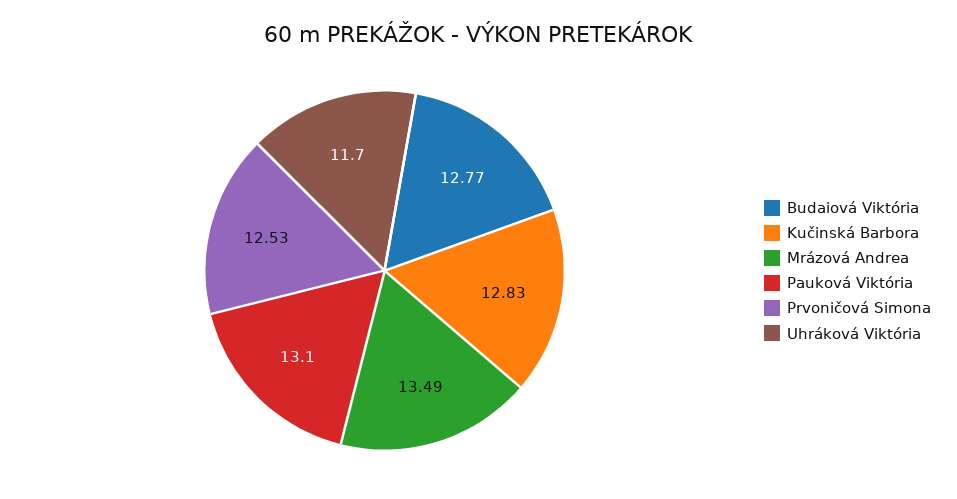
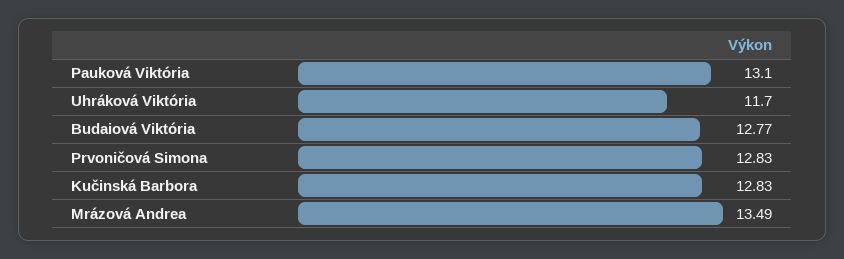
Prvoničová Simona: 12.53 -> 12.83

